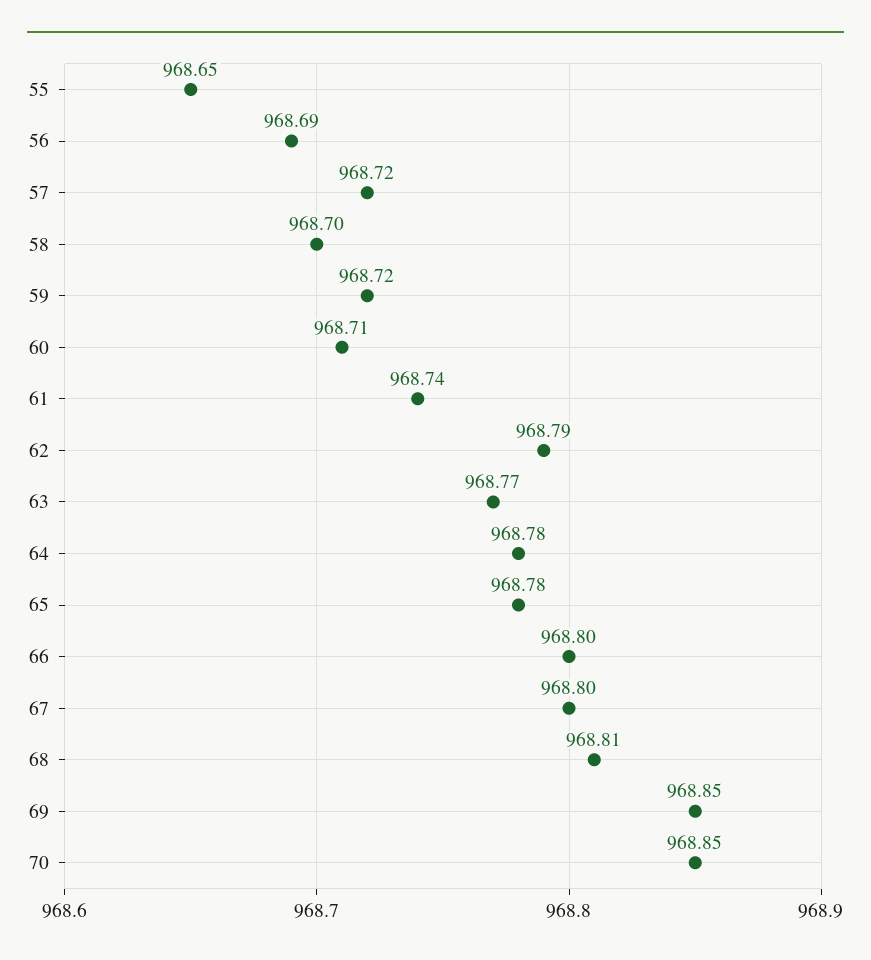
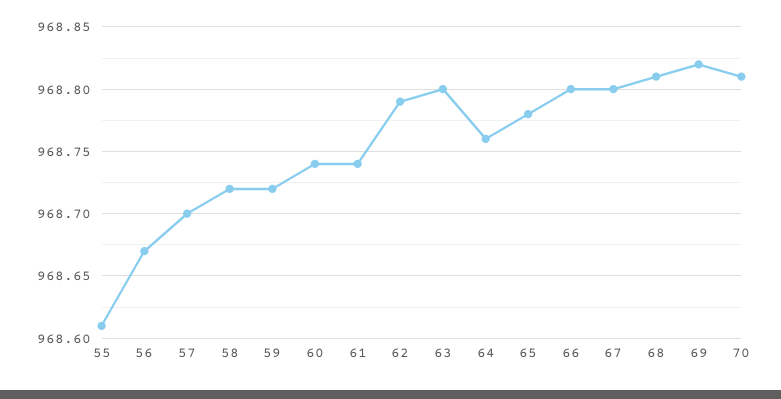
55: 968.65 -> 968.61
56: 968.69 -> 968.67
57: 968.72 -> 968.7
58: 968.7 -> 968.72
60: 968.71 -> 968.74
63: 968.77 -> 968.8
64: 968.78 -> 968.76
69: 968.85 -> 968.82
70: 968.85 -> 968.81

